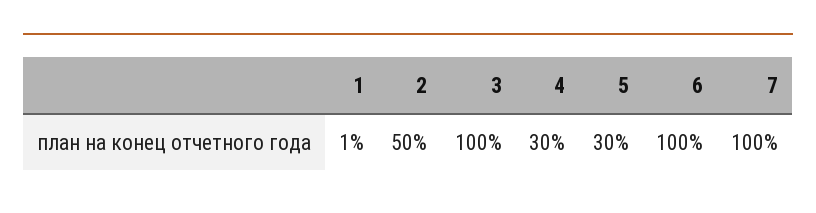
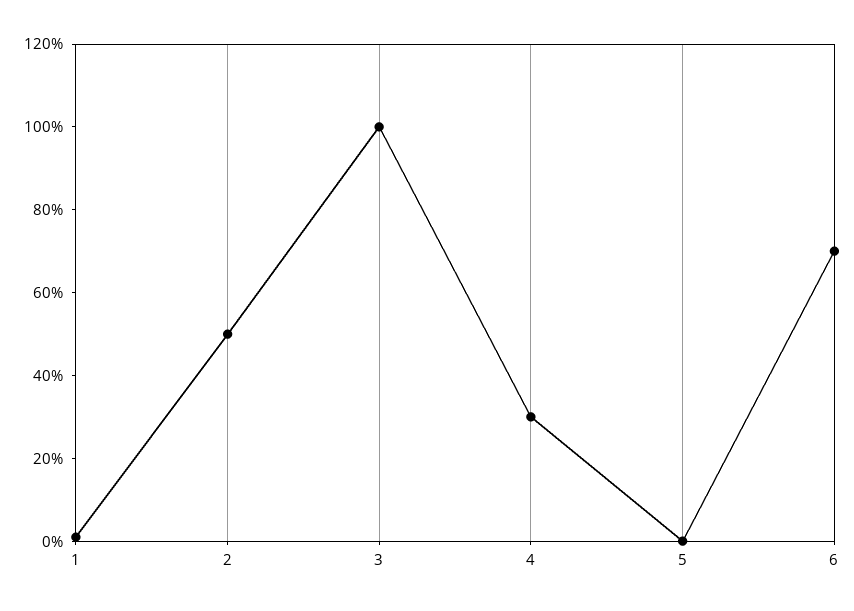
5: 30 -> 0
6: 100 -> 70
7: 100 -> none

